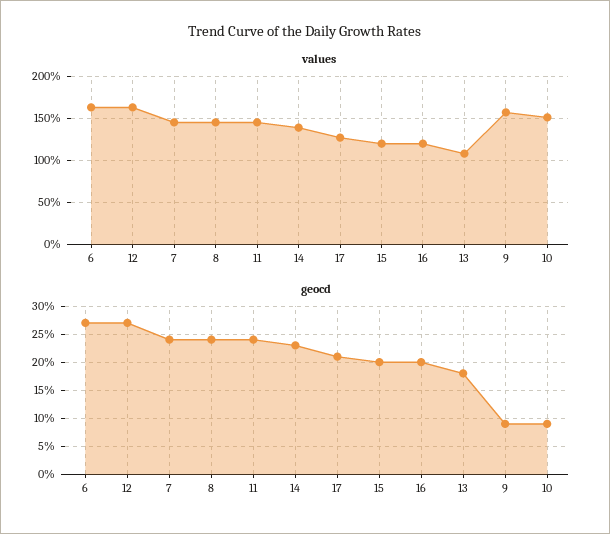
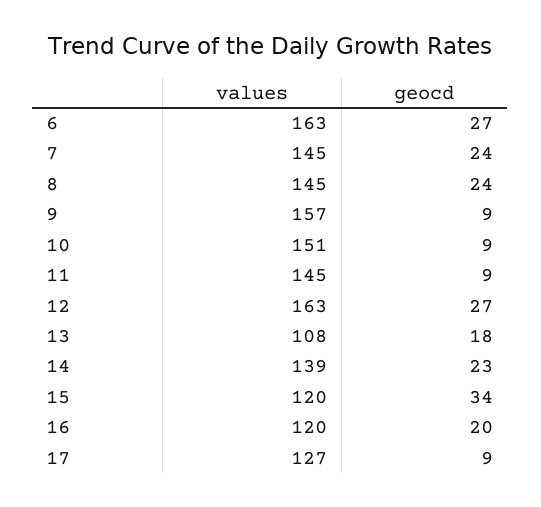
geocd, 11: 25 -> 9
geocd, 17: 20 -> 9
geocd, 15: 20 -> 34

